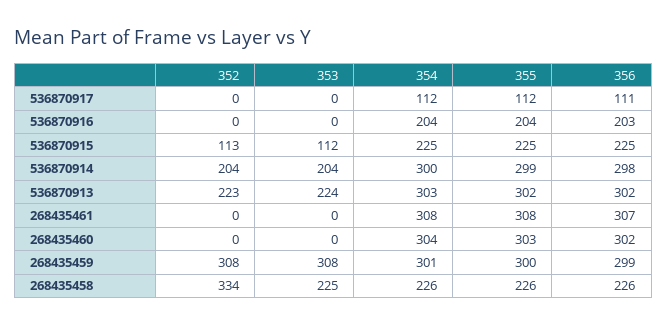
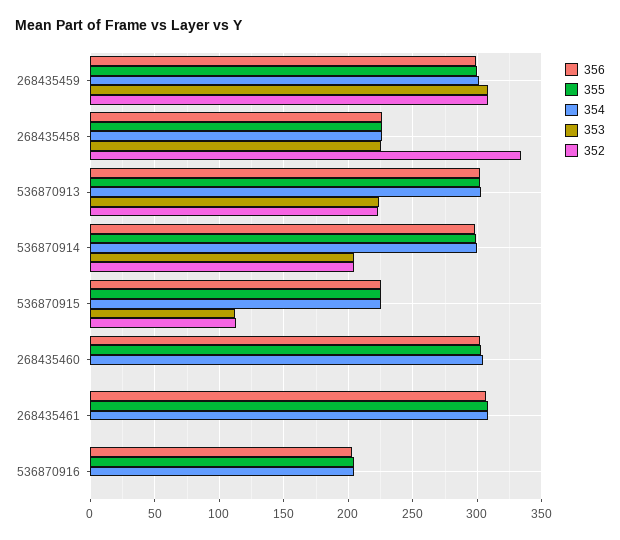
352, 536870917: 0 -> none
353, 536870917: 0 -> none
354, 536870917: 112 -> none
355, 536870917: 112 -> none
356, 536870917: 111 -> none

